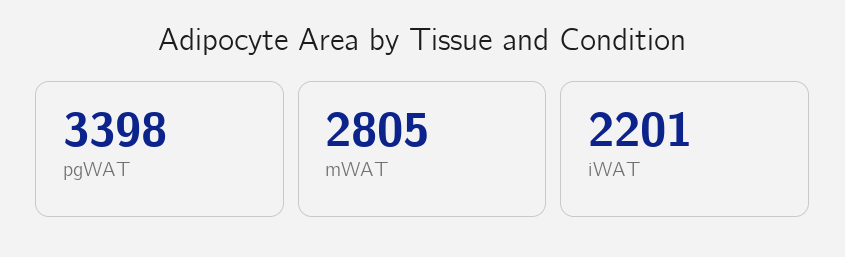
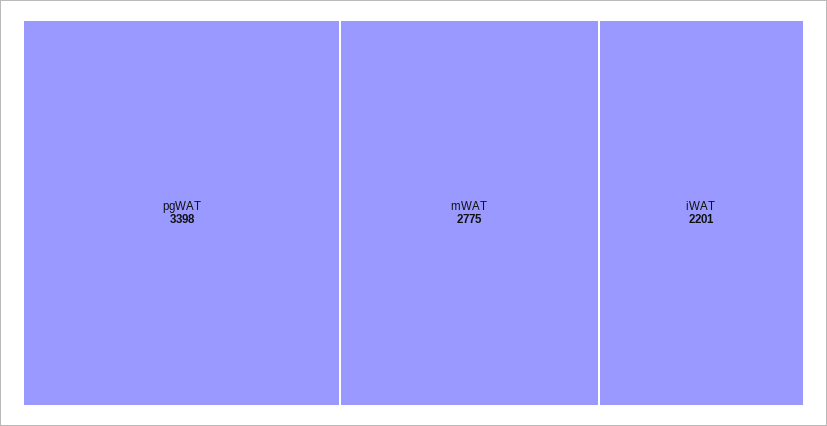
mWAT: 2805 -> 2775

